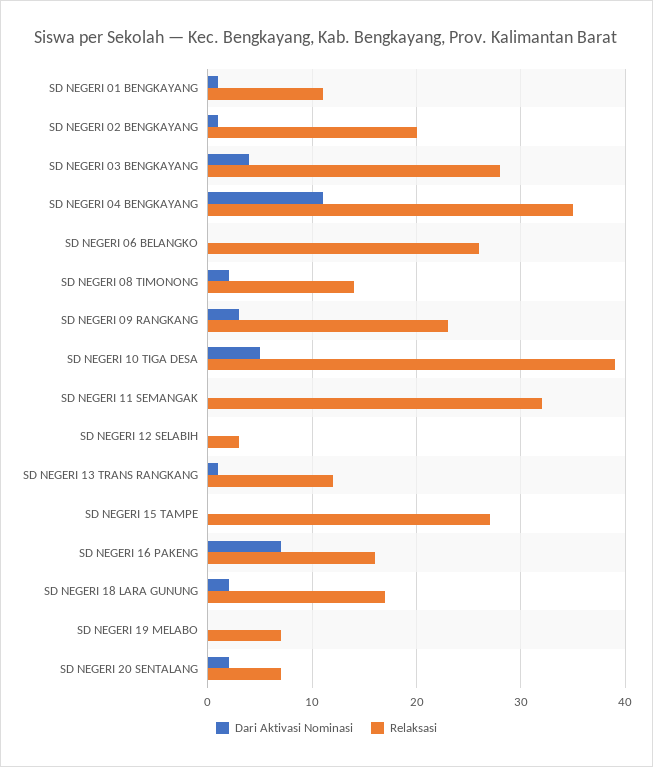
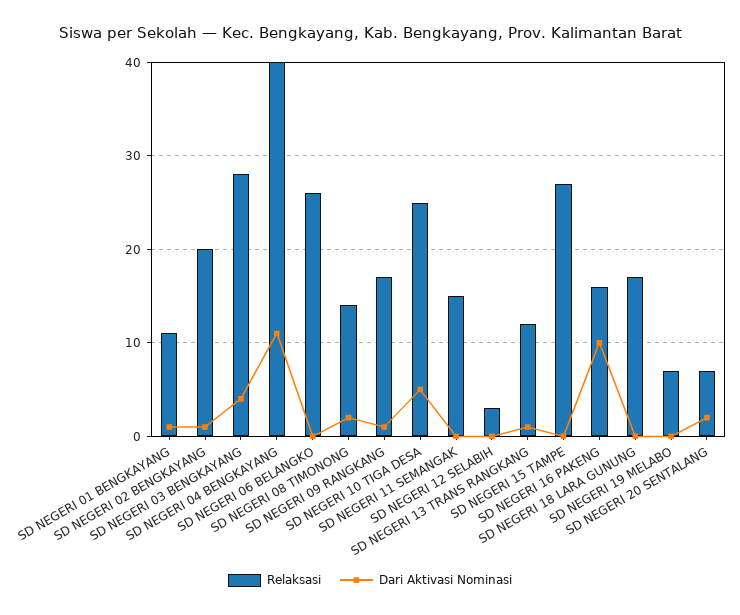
Relaksasi, SD NEGERI 04 BENGKAYANG: 35 -> 40
Dari Aktivasi Nominasi, SD NEGERI 09 RANGKANG: 3 -> 1
Relaksasi, SD NEGERI 09 RANGKANG: 23 -> 17
Relaksasi, SD NEGERI 10 TIGA DESA: 39 -> 25
Relaksasi, SD NEGERI 11 SEMANGAK: 32 -> 15
Dari Aktivasi Nominasi, SD NEGERI 16 PAKENG: 7 -> 10
Dari Aktivasi Nominasi, SD NEGERI 18 LARA GUNUNG: 2 -> 0

